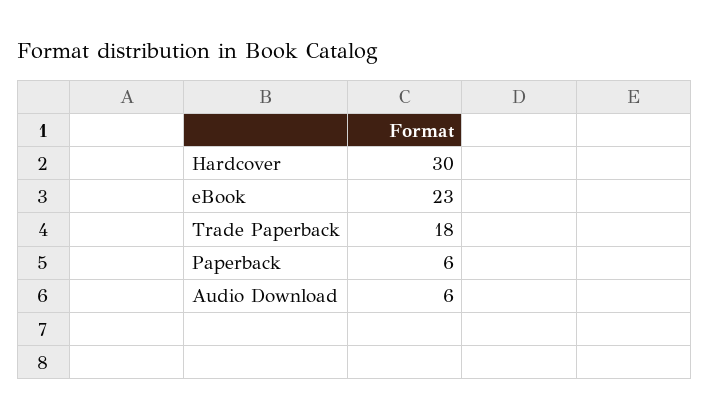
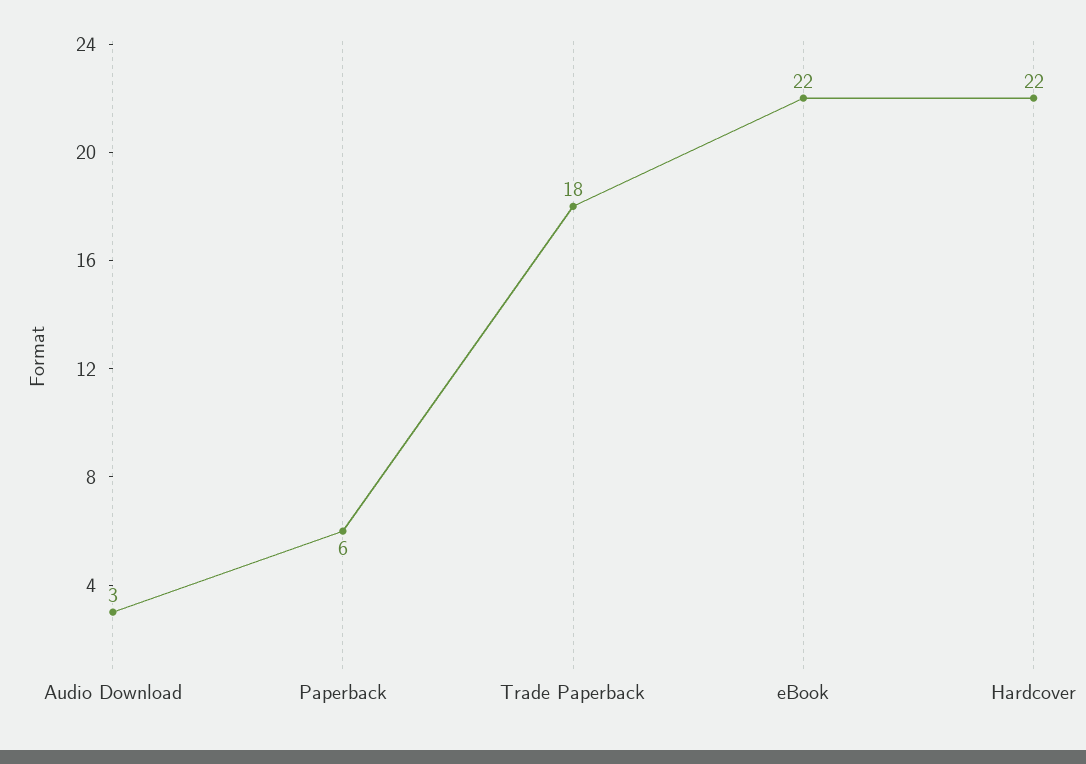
Hardcover: 30 -> 22
eBook: 23 -> 22
Audio Download: 6 -> 3

